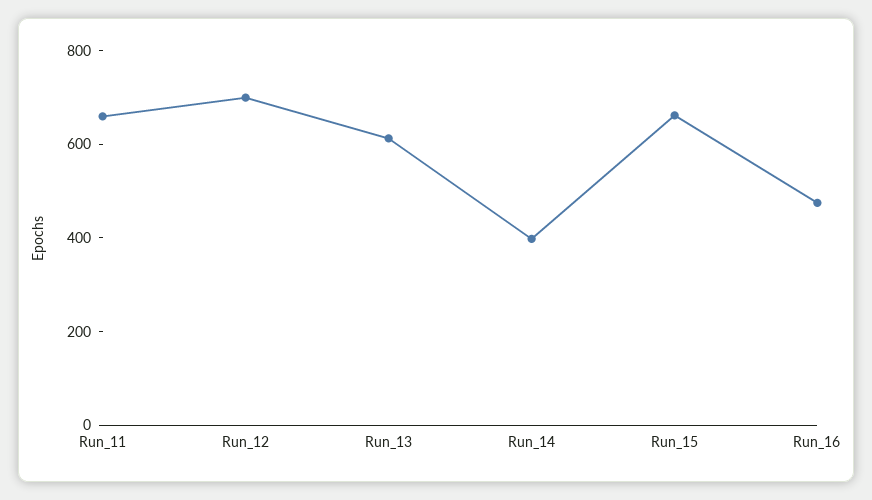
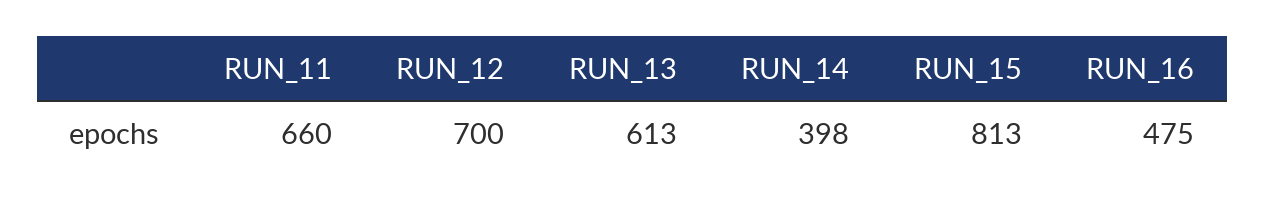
Run_15: 650 -> 813

